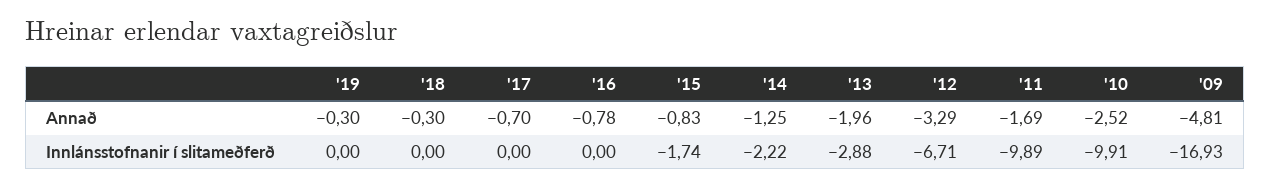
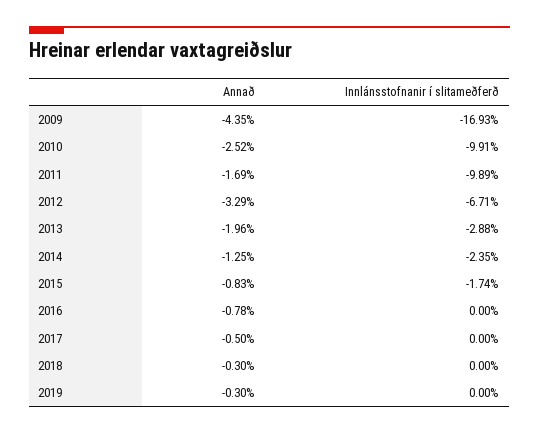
'17, Annað: -0.7 -> -0.5
'09, Annað: -4.81 -> -4.35
'14, Innlánsstofnanir í slitameðferð: -2.22 -> -2.35

